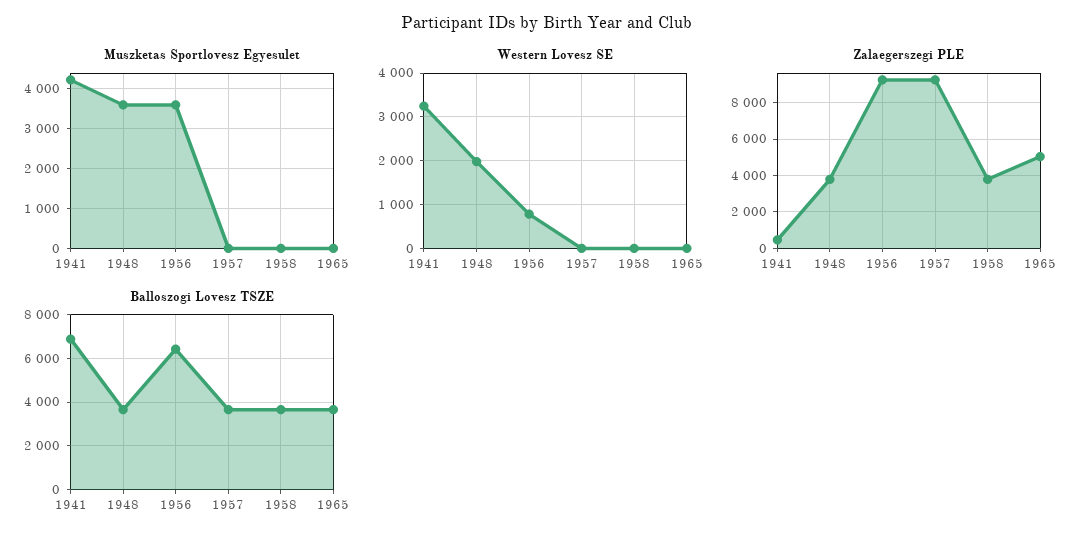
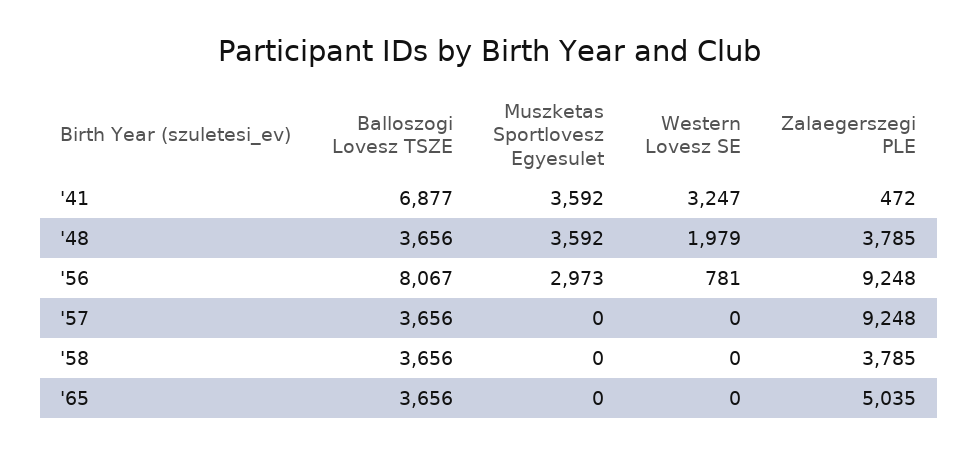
Muszketas Sportlovesz Egyesulet, 1941: 4200 -> 3592
Muszketas Sportlovesz Egyesulet, 1956: 3600 -> 2973
Balloszogi Lovesz TSZE, 1956: 6500 -> 8067

